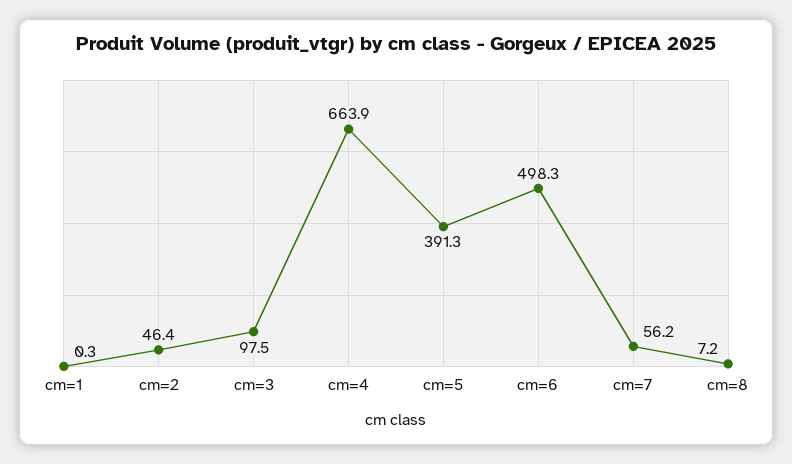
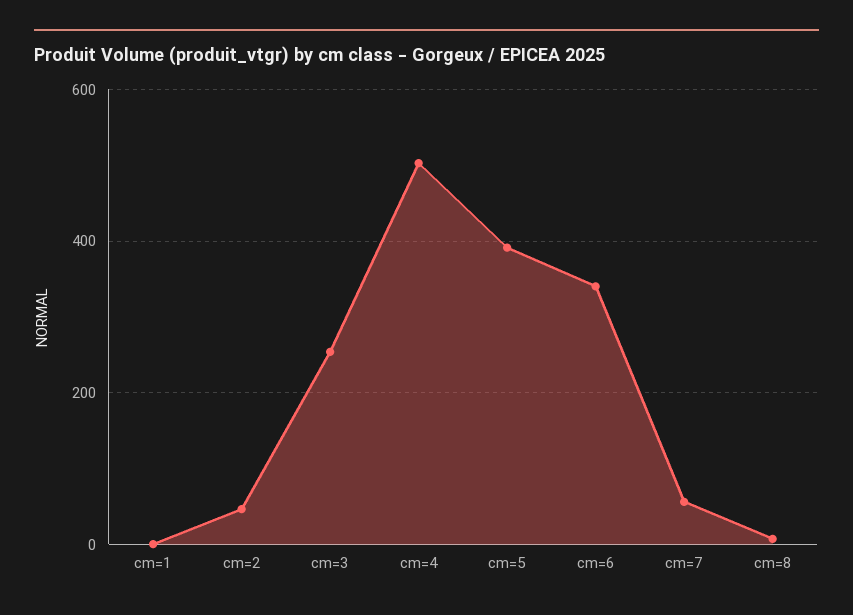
cm=3: 97.5 -> 260
cm=4: 663.9 -> 500
cm=6: 498.3 -> 340

